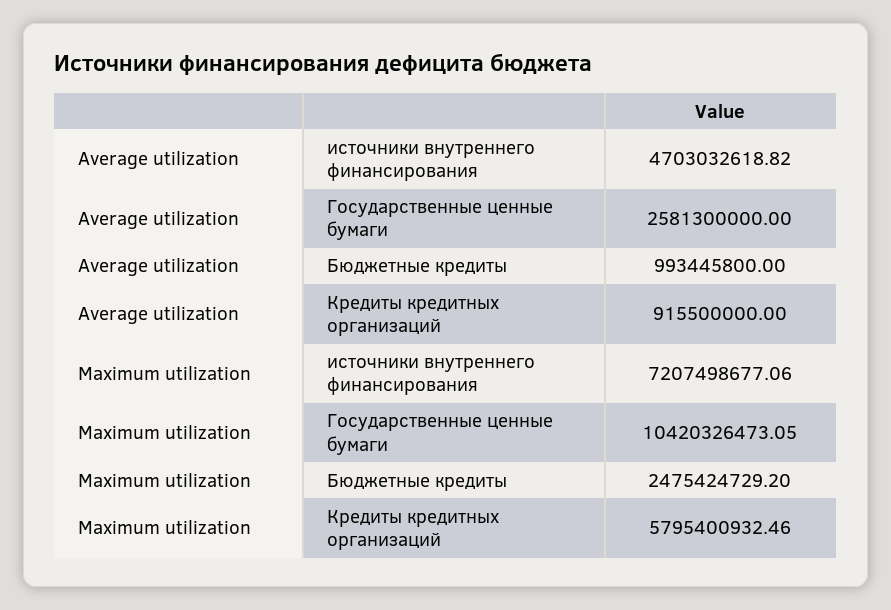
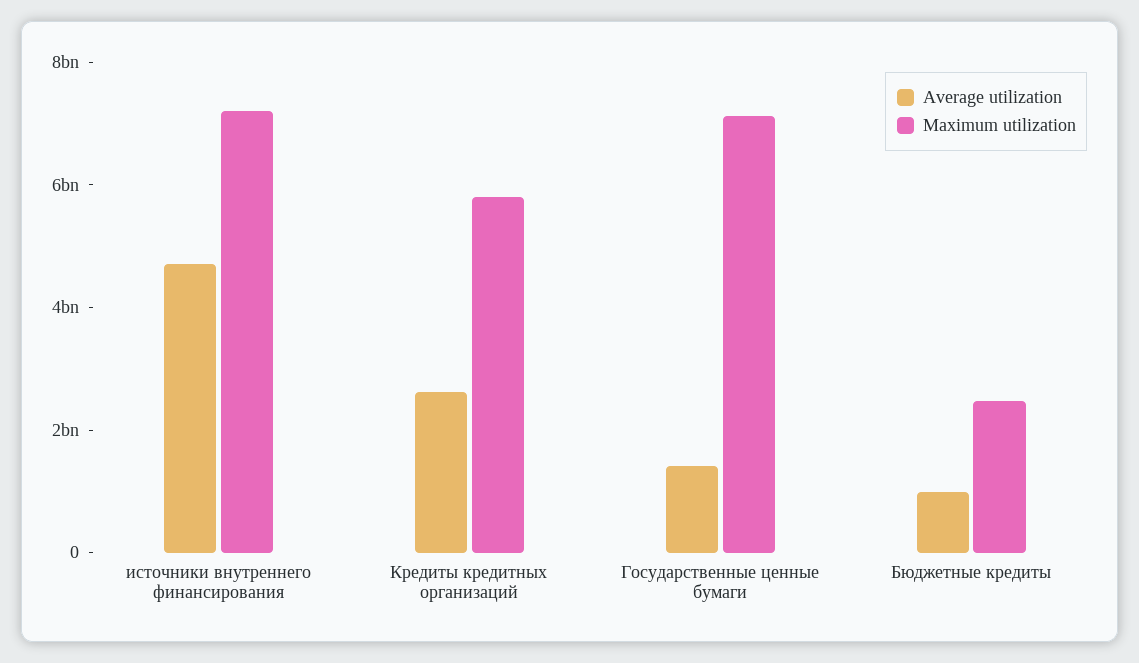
Average utilization, Государственные ценные бумаги: 2581300000 -> 1500000000
Average utilization, Кредиты кредитных организаций: 915500000 -> 2500000000
Maximum utilization, Государственные ценные бумаги: 10420326473.05 -> 7000000000

